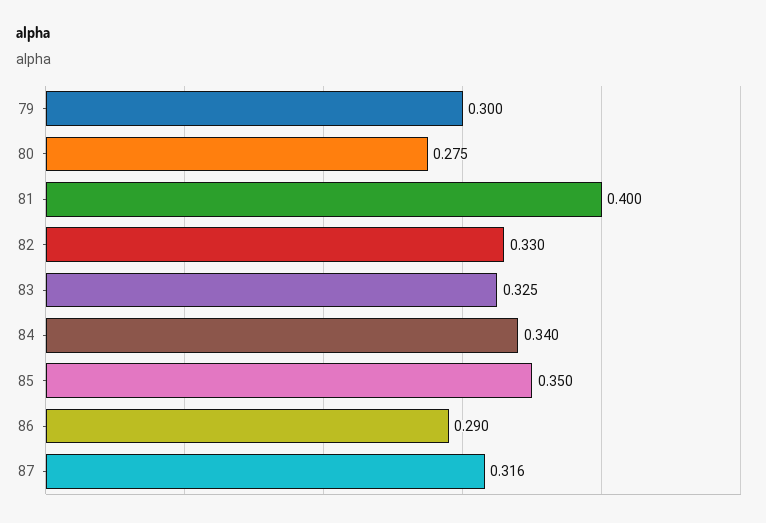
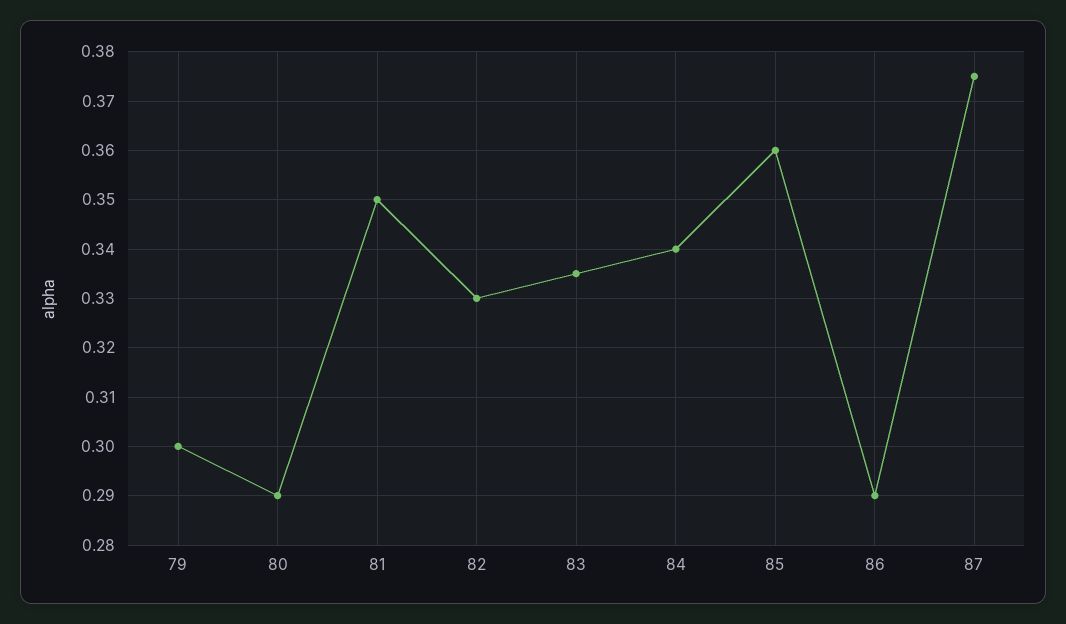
80: 0.275 -> 0.29
81: 0.4 -> 0.35
83: 0.325 -> 0.335
85: 0.35 -> 0.36
87: 0.316 -> 0.375

